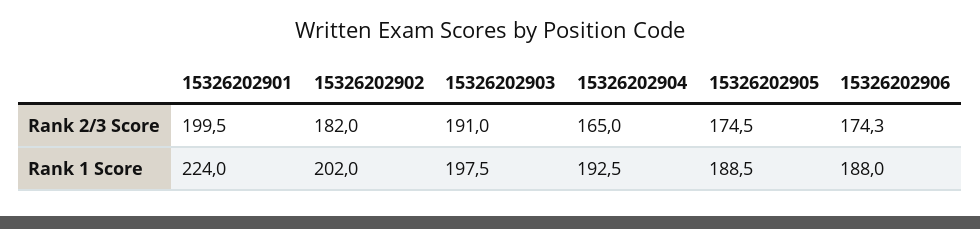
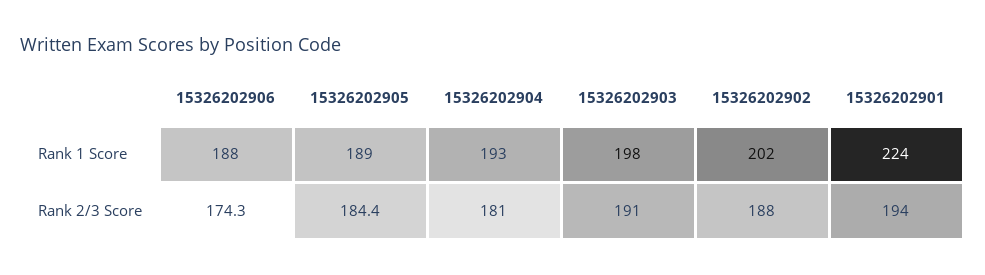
15326202901, Rank 2/3 Score: 199.5 -> 194
15326202902, Rank 2/3 Score: 182 -> 188
15326202904, Rank 2/3 Score: 165 -> 181
15326202905, Rank 2/3 Score: 174.5 -> 184.4

